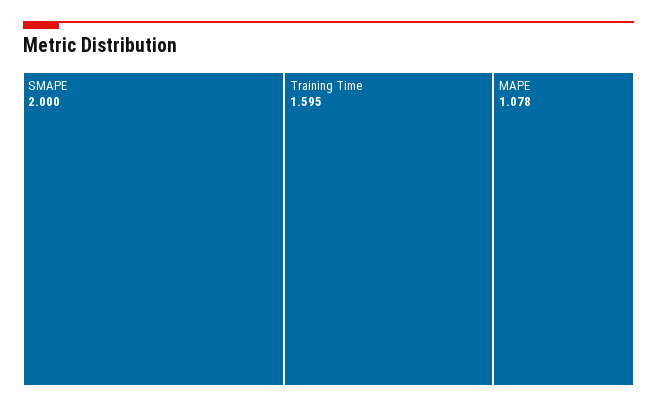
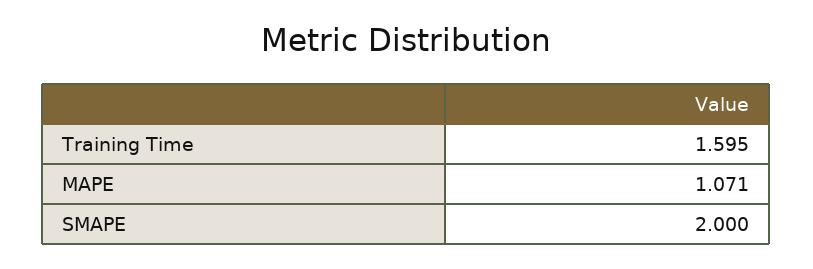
MAPE: 1.078 -> 1.071

